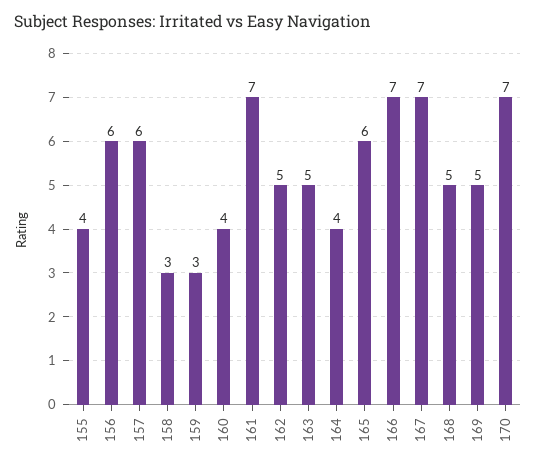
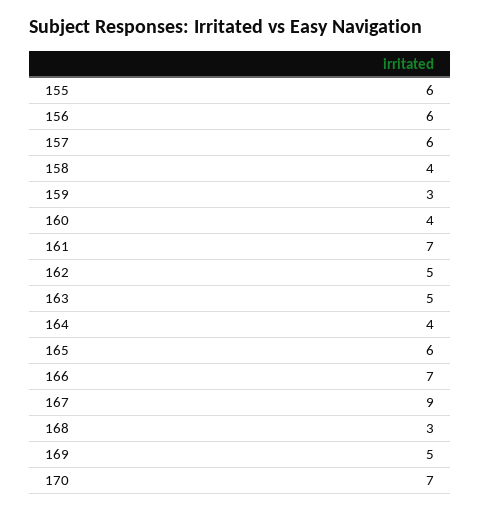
155: 4 -> 6
158: 3 -> 4
167: 7 -> 9
168: 5 -> 3

